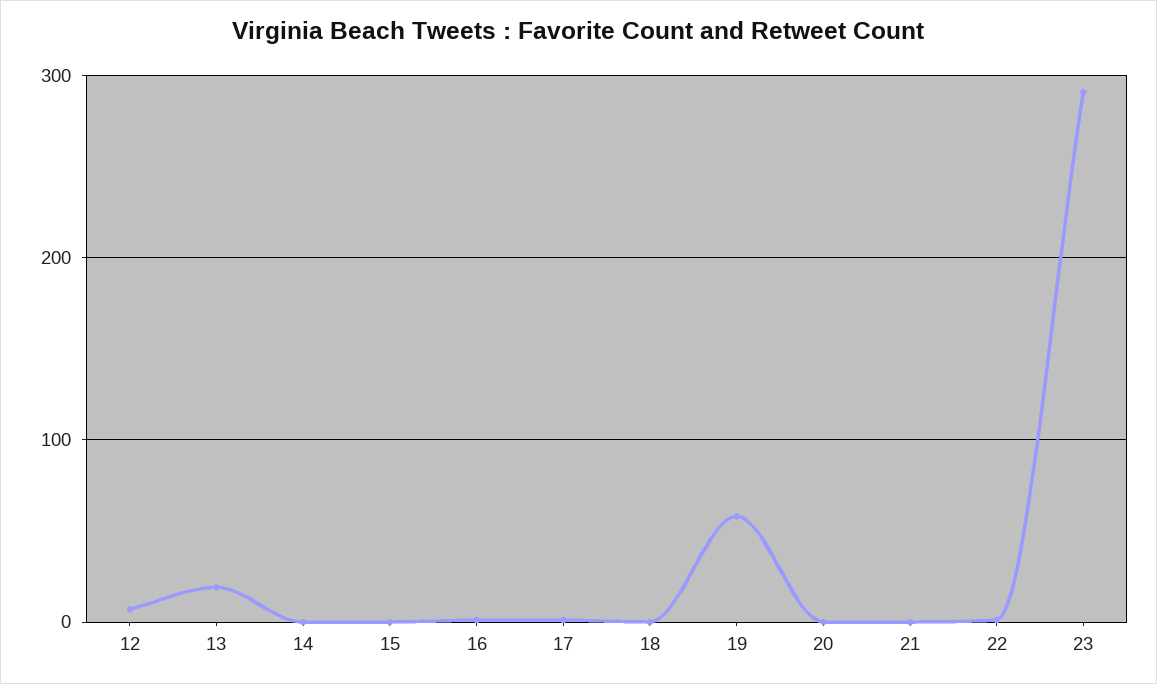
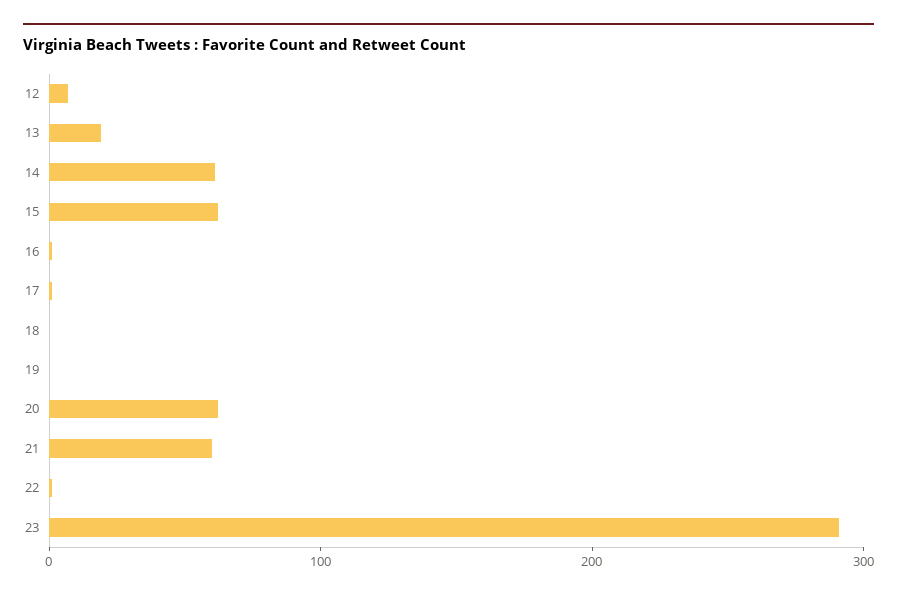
14: 0 -> 60
15: 0 -> 60
19: 60 -> 0
20: 0 -> 60
21: 0 -> 60

